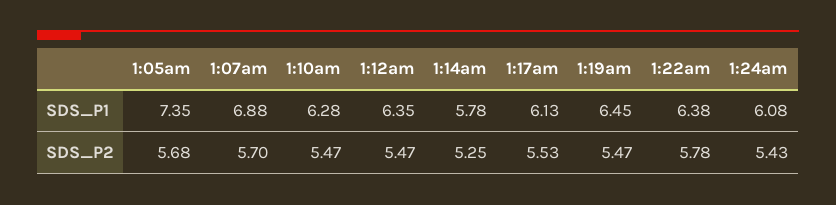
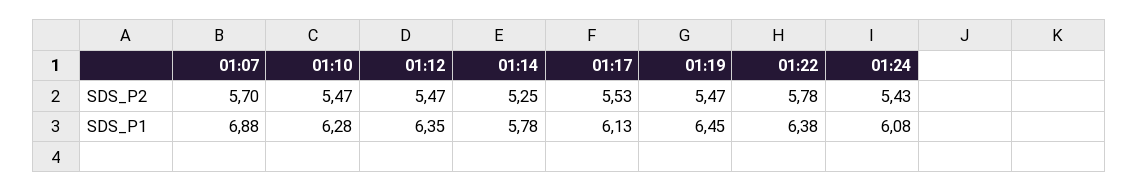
1:05am, SDS_P1: 7.35 -> none
1:05am, SDS_P2: 5.68 -> none

